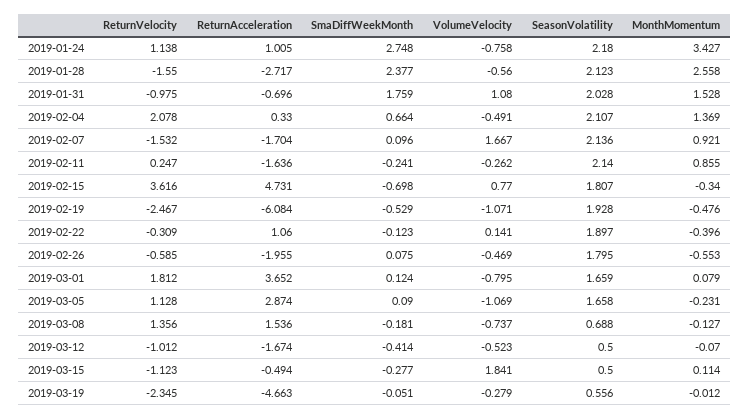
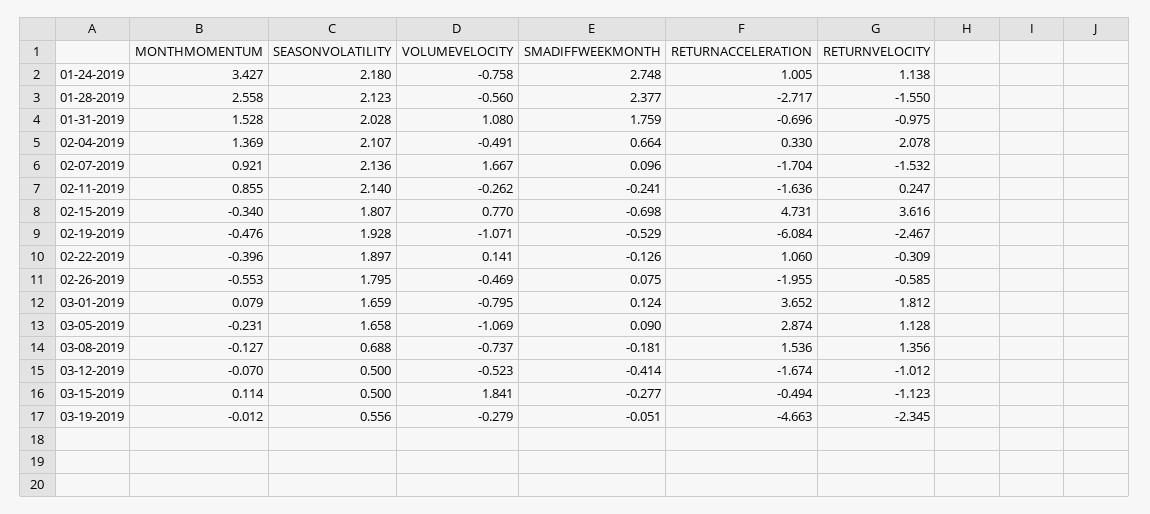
SmaDiffWeekMonth, 2019-02-22: -0.123 -> -0.126

